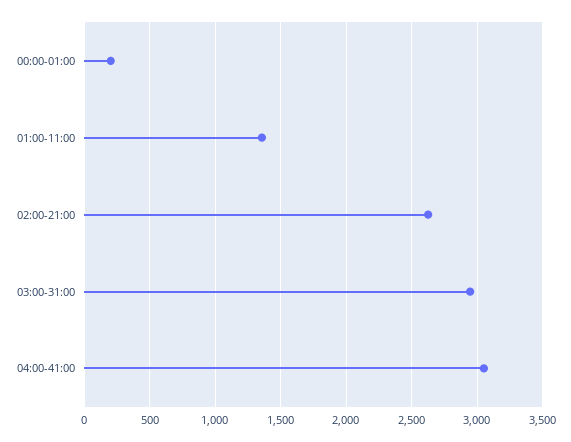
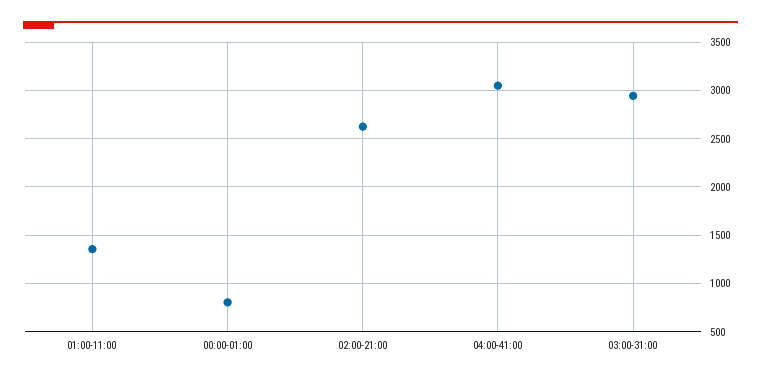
00:00-01:00: 200 -> 800

